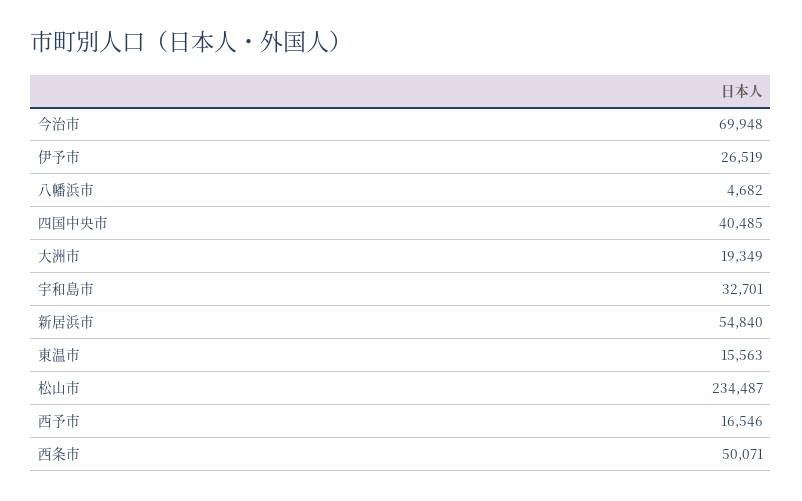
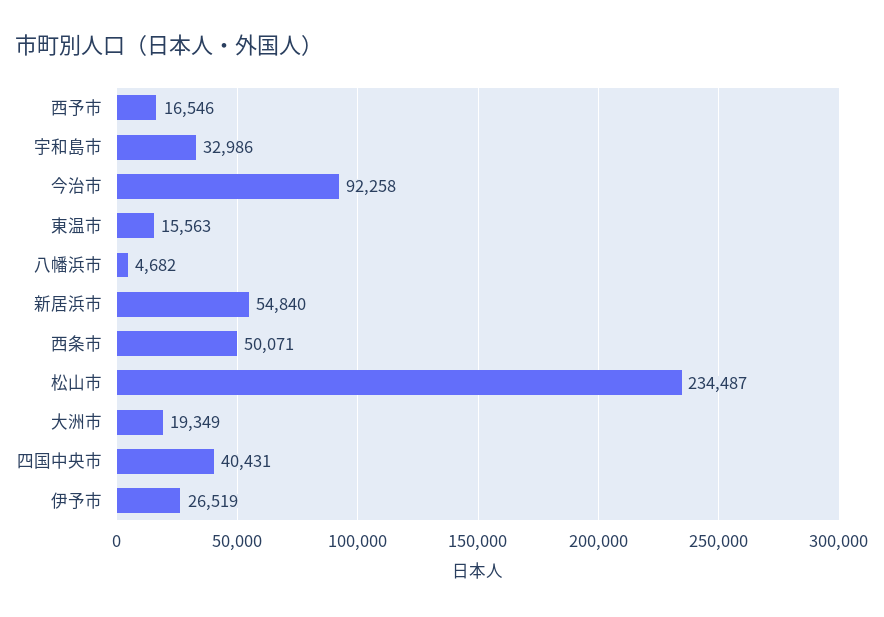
今治市: 69948 -> 92258
四国中央市: 40485 -> 40431
宇和島市: 32701 -> 32986

